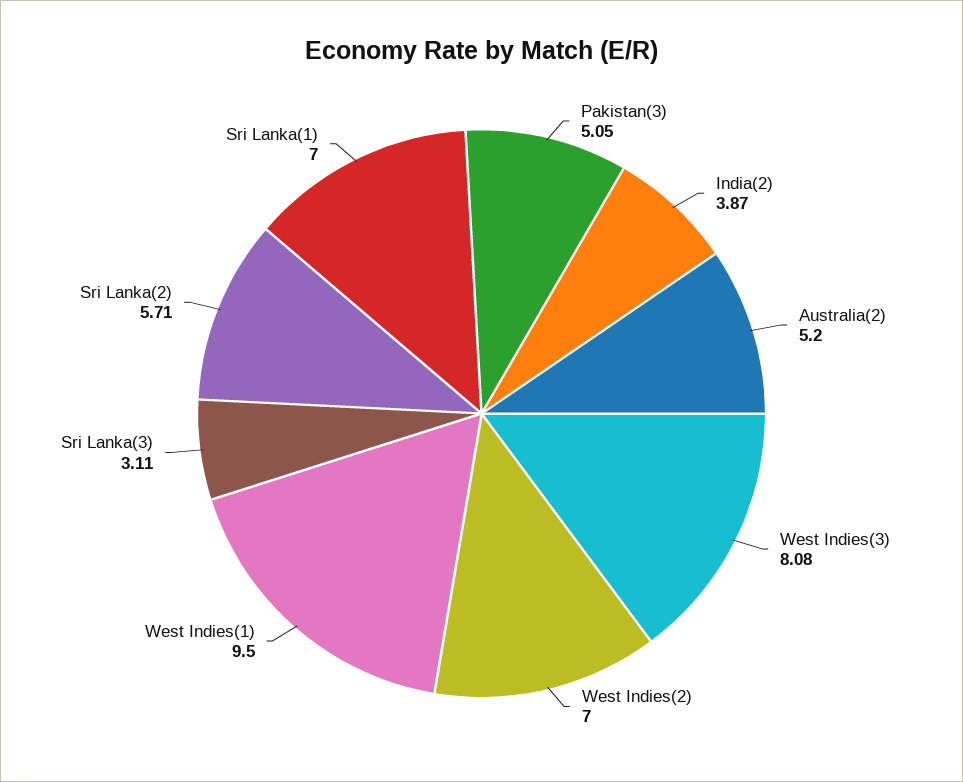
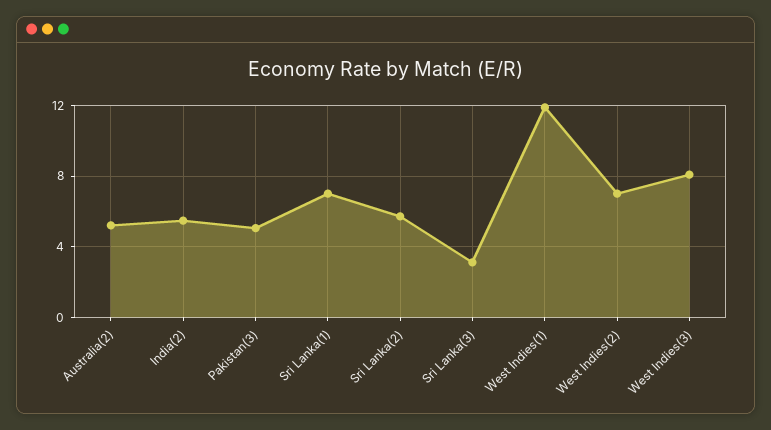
India(2): 3.87 -> 5.5
West Indies(1): 9.5 -> 12

